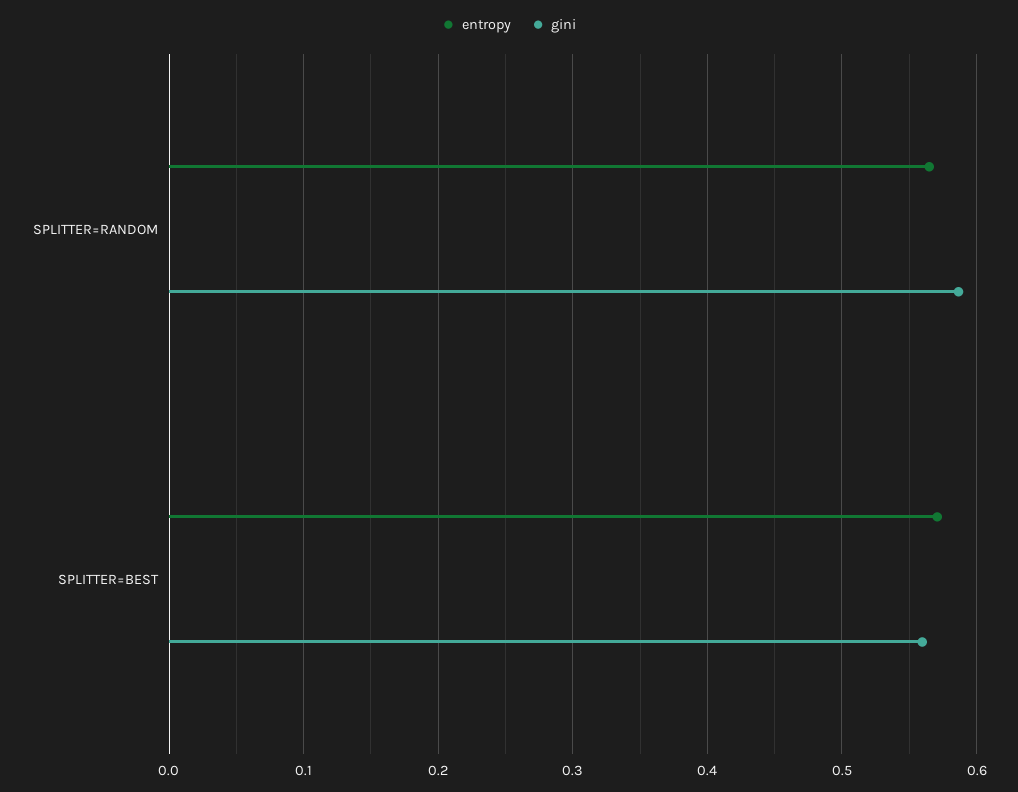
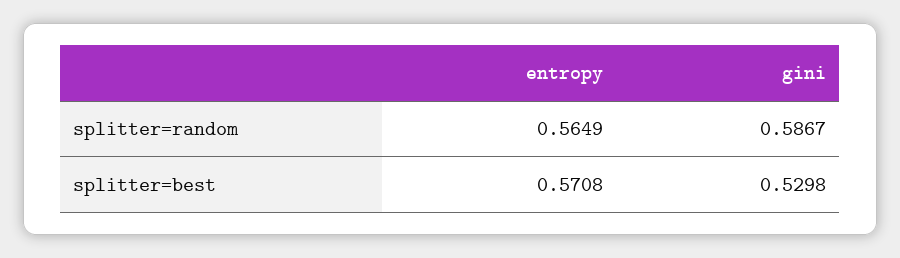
gini, SPLITTER=BEST: 0.56 -> 0.5298

